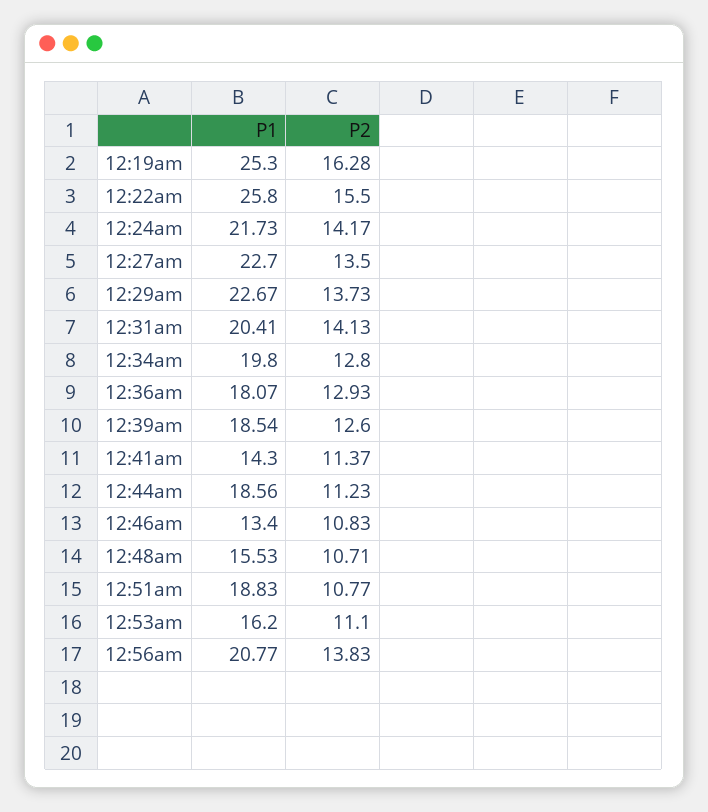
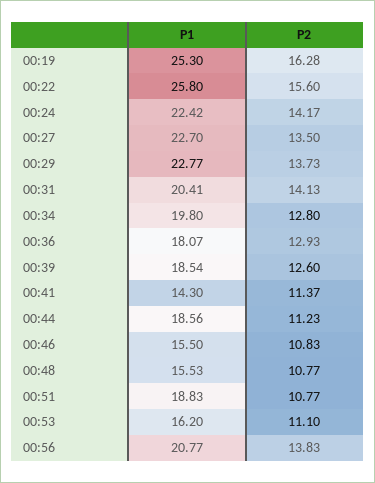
P2, 12:22am: 15.5 -> 15.6
P1, 12:24am: 21.73 -> 22.42
P1, 12:29am: 22.67 -> 22.77
P1, 12:46am: 13.4 -> 15.5
P2, 12:48am: 10.71 -> 10.77

